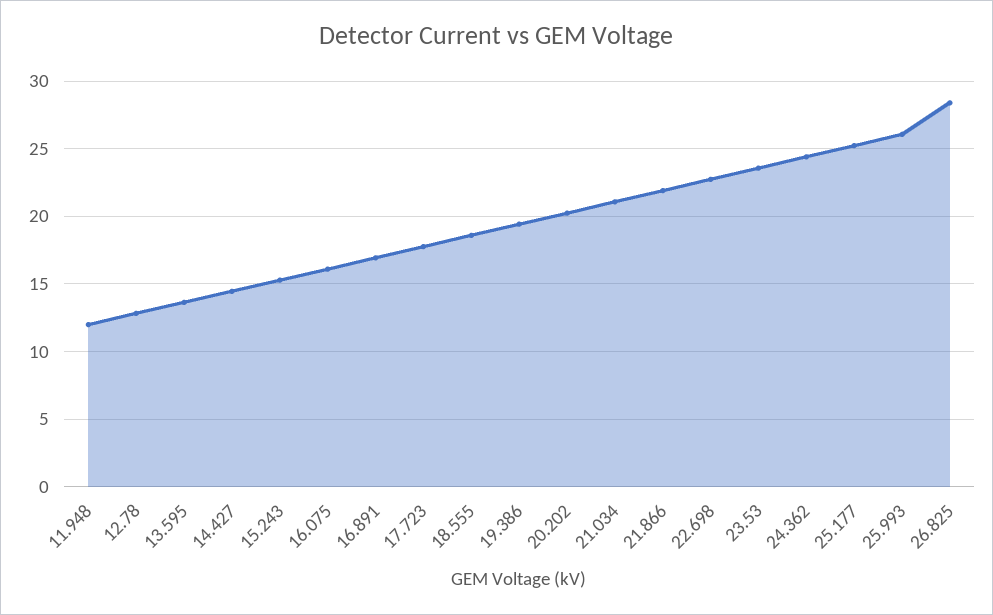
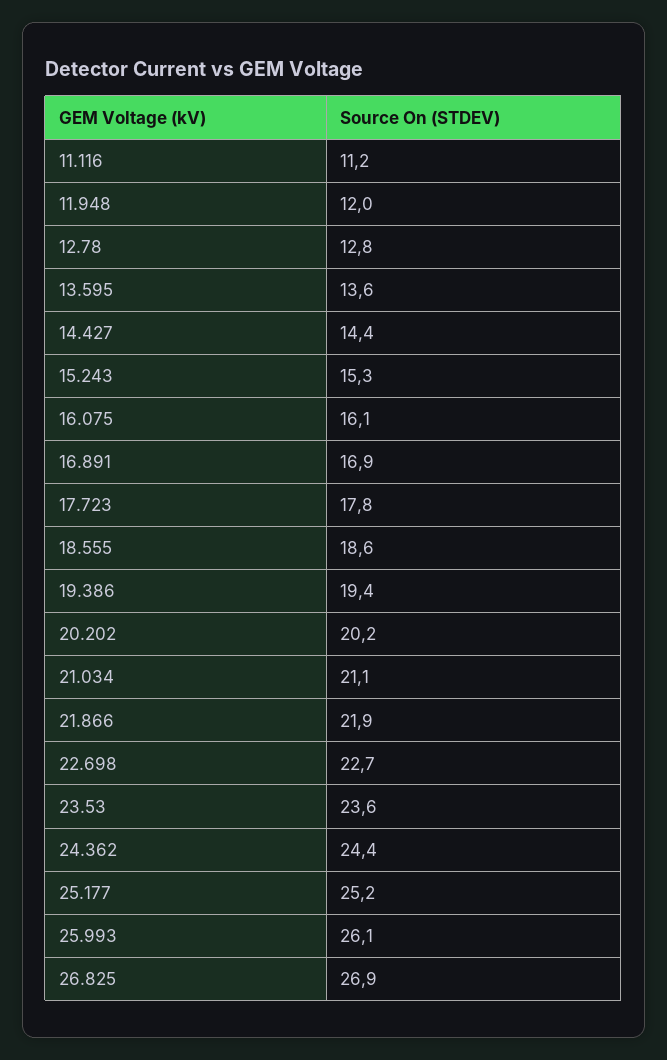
26.825: 28.5 -> 26.9
11.116: none -> 11.2

